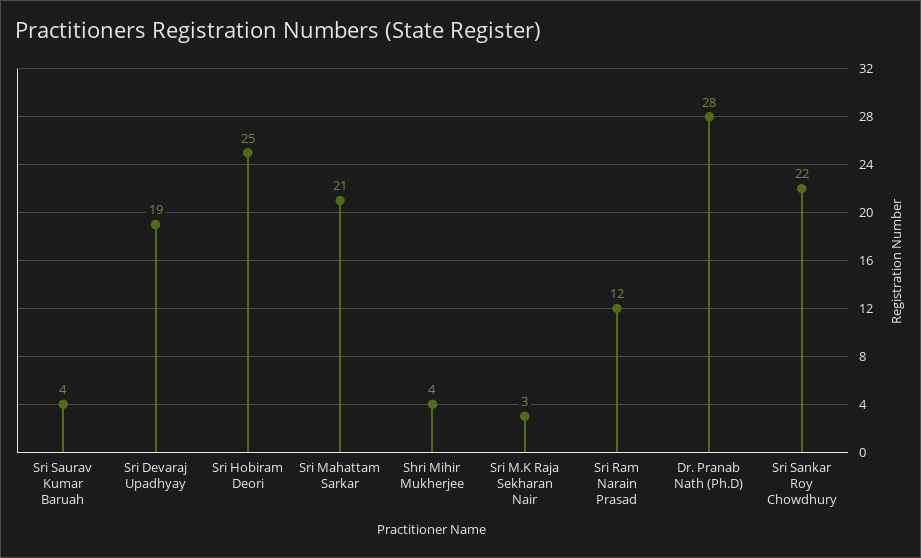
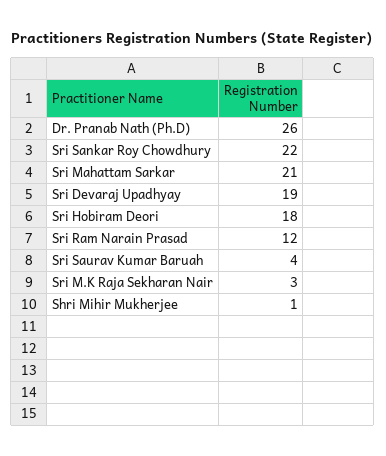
Sri Hobiram Deori: 25 -> 18
Shri Mihir Mukherjee: 4 -> 1
Dr. Pranab Nath (Ph.D): 28 -> 26

